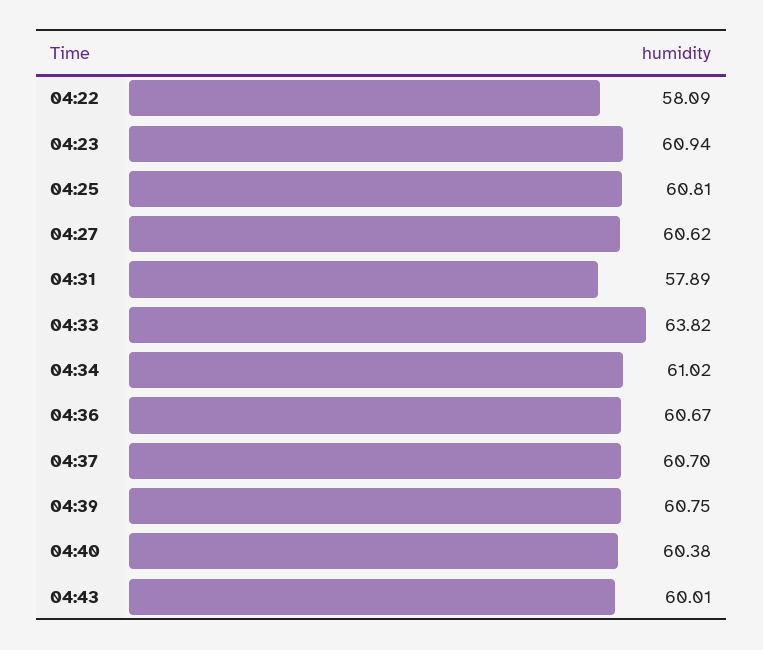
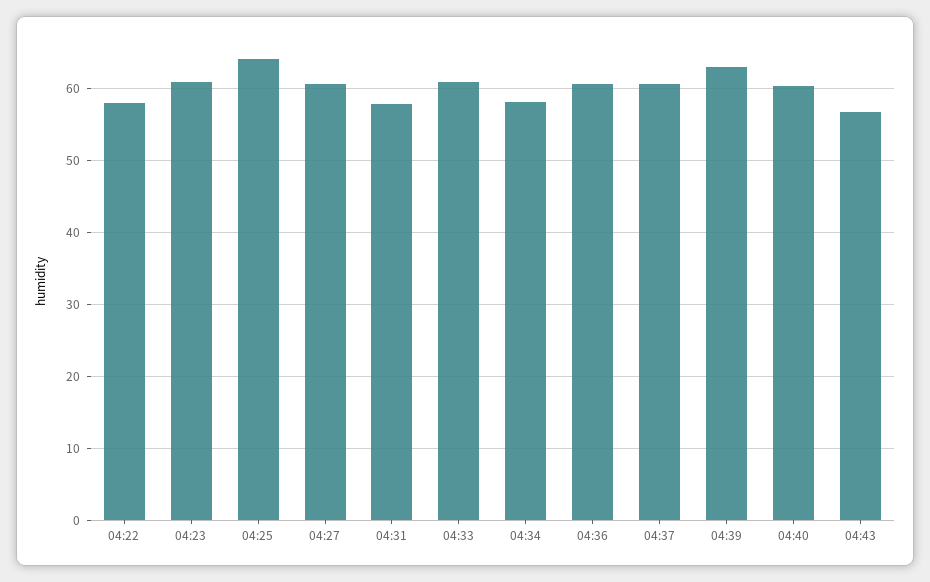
04:25: 60.81 -> 64
04:33: 63.82 -> 61
04:34: 61.02 -> 58
04:39: 60.75 -> 63
04:43: 60.01 -> 57

